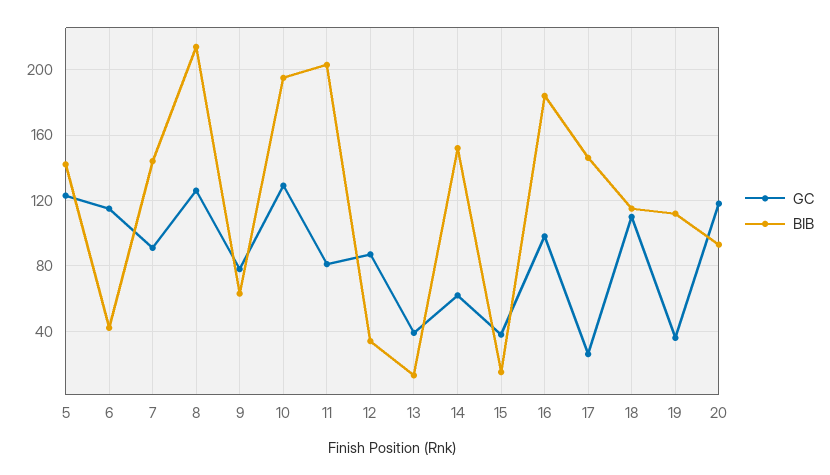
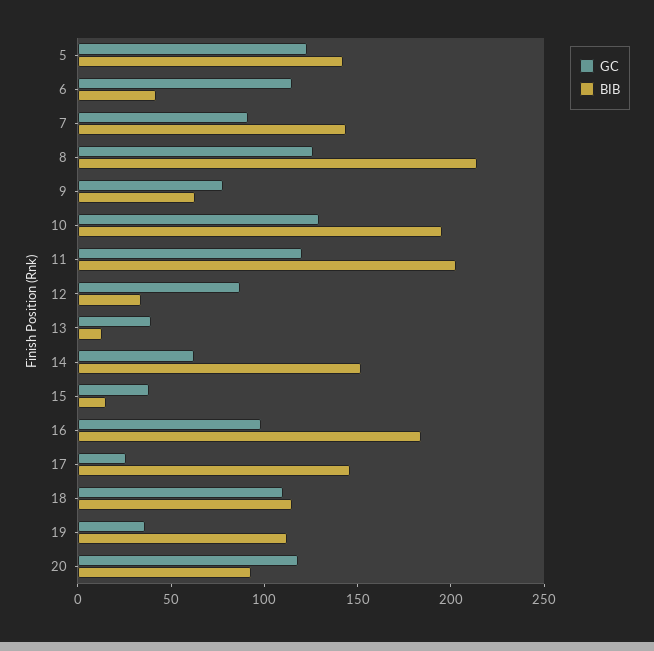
GC, 11: 80 -> 120

